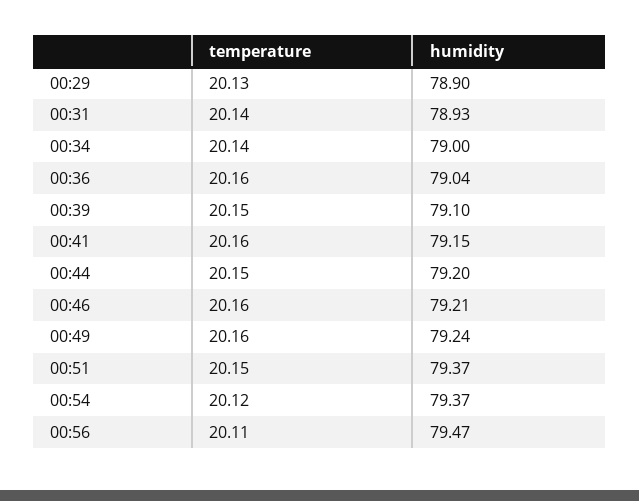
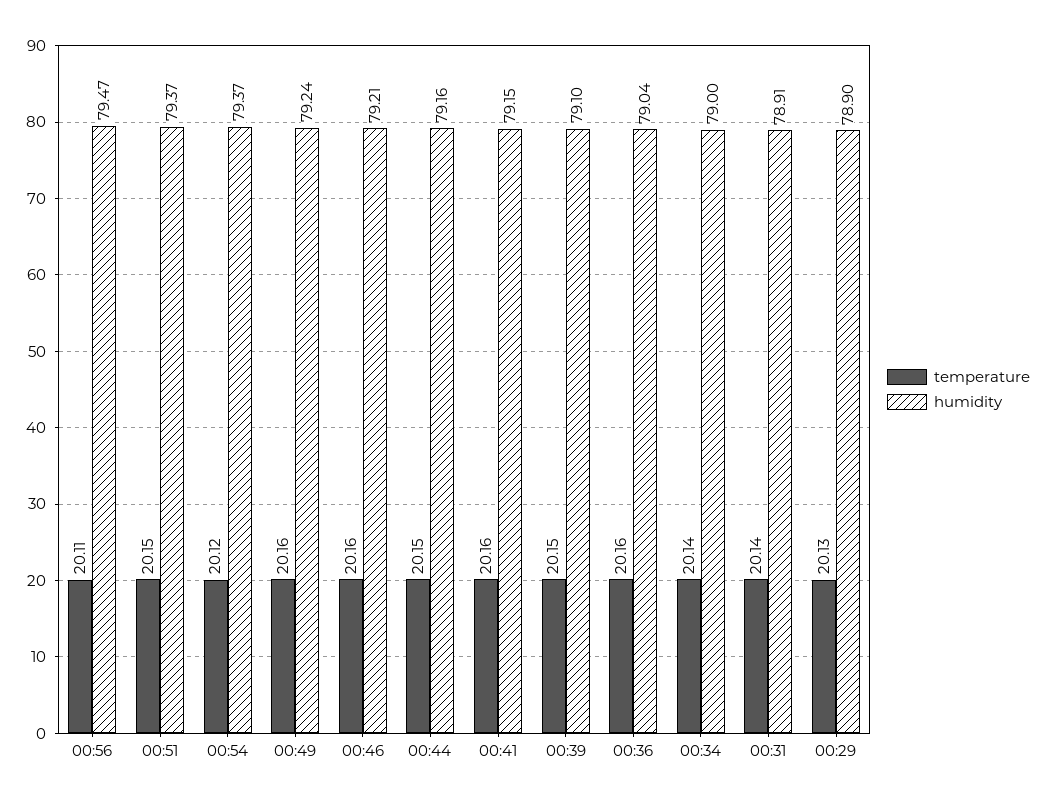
humidity, 00:31: 78.93 -> 78.91
humidity, 00:44: 79.2 -> 79.16

